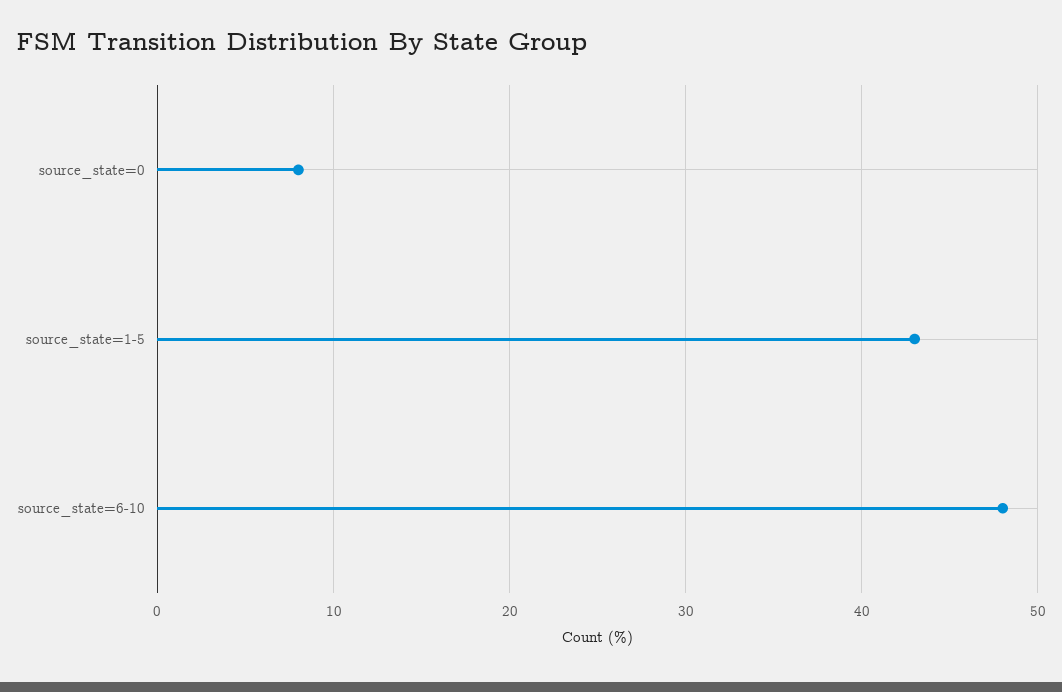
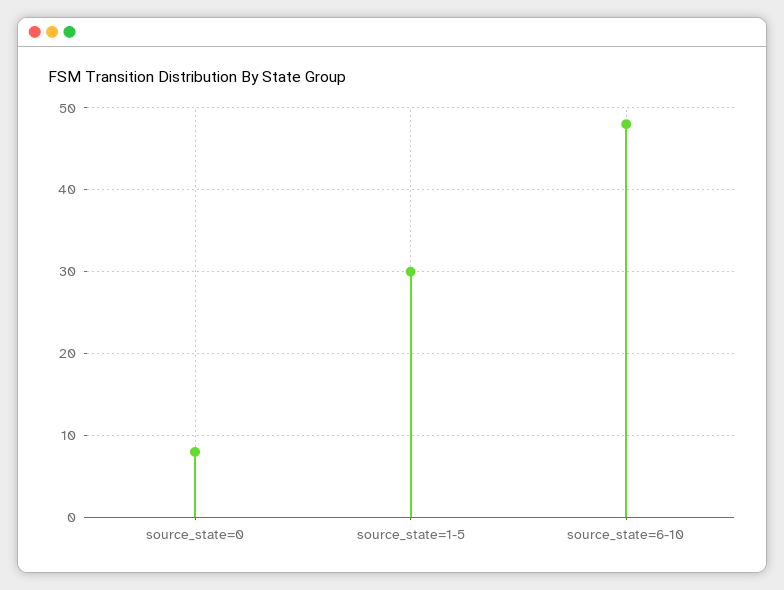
source_state=1-5: 43 -> 30

